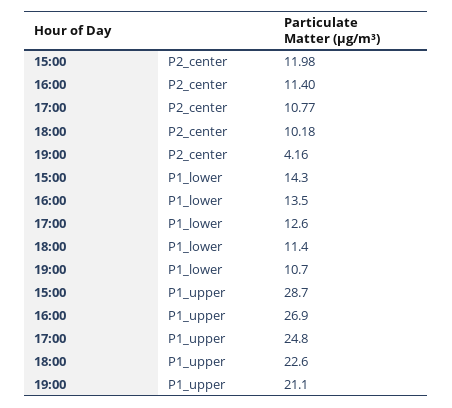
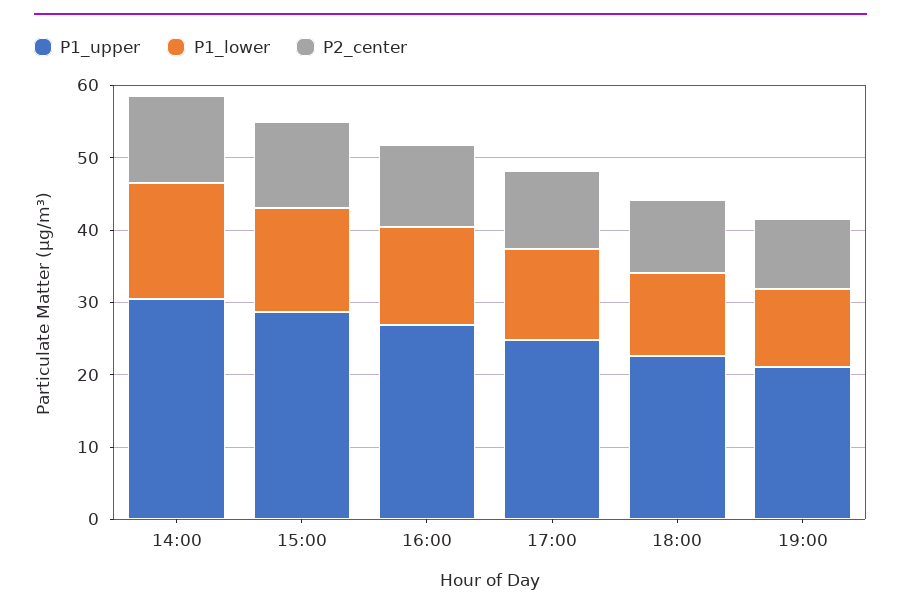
P2_center, 19:00: 4.16 -> 10
P1_upper, 14:00: none -> 30
P1_lower, 14:00: none -> 16
P2_center, 14:00: none -> 12

